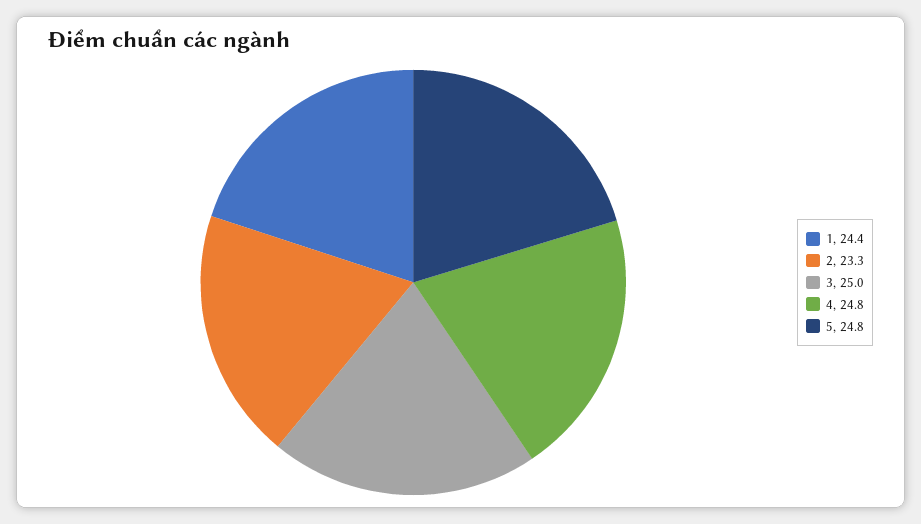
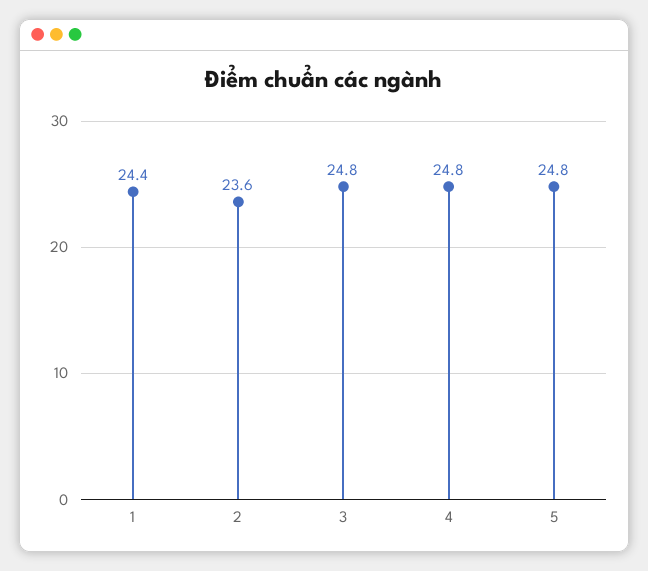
2: 23.3 -> 23.6
3: 25 -> 24.8

